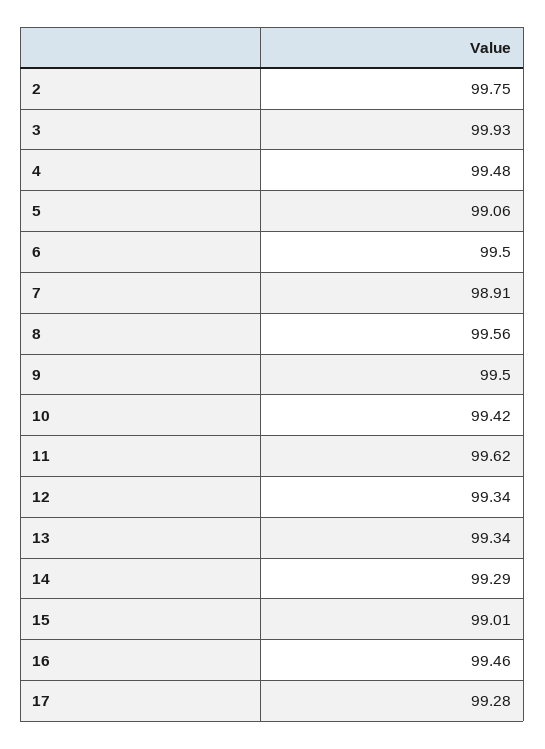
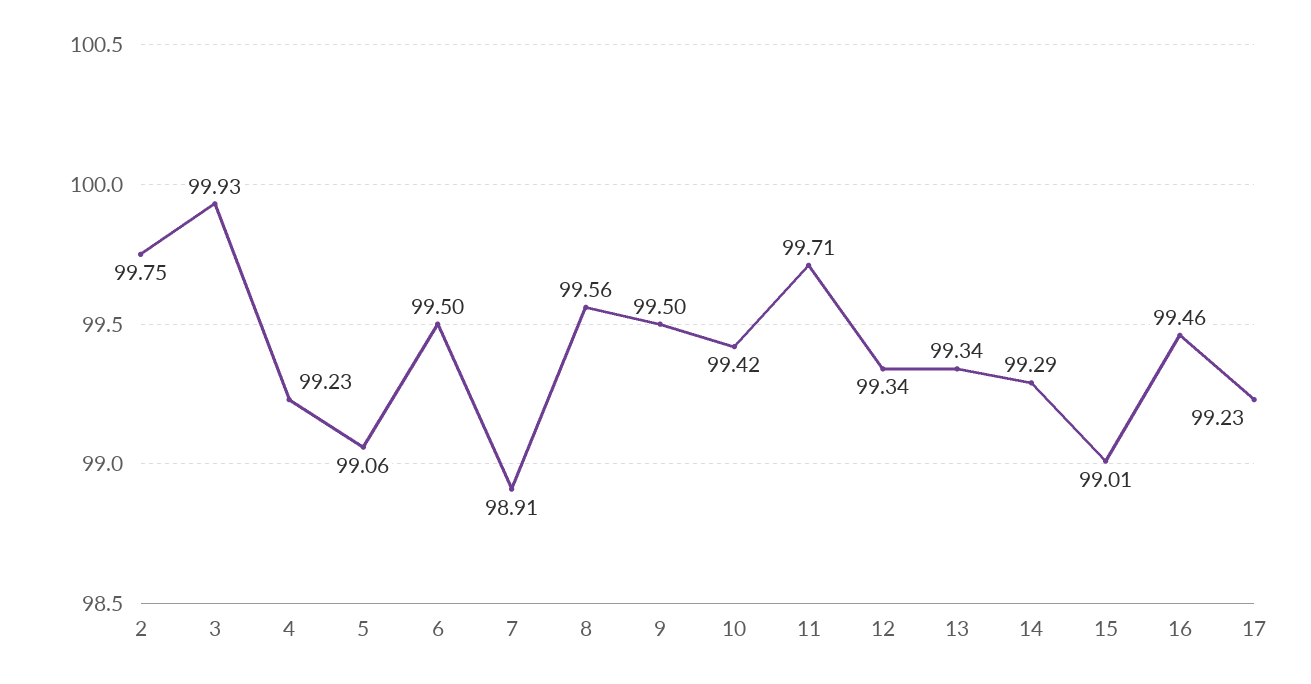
4: 99.48 -> 99.23
11: 99.62 -> 99.71
17: 99.28 -> 99.23

